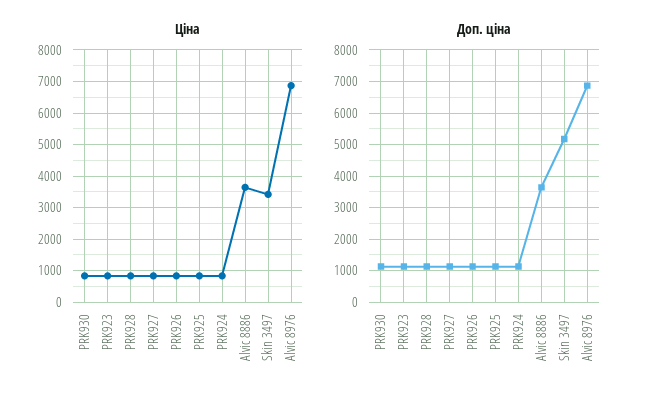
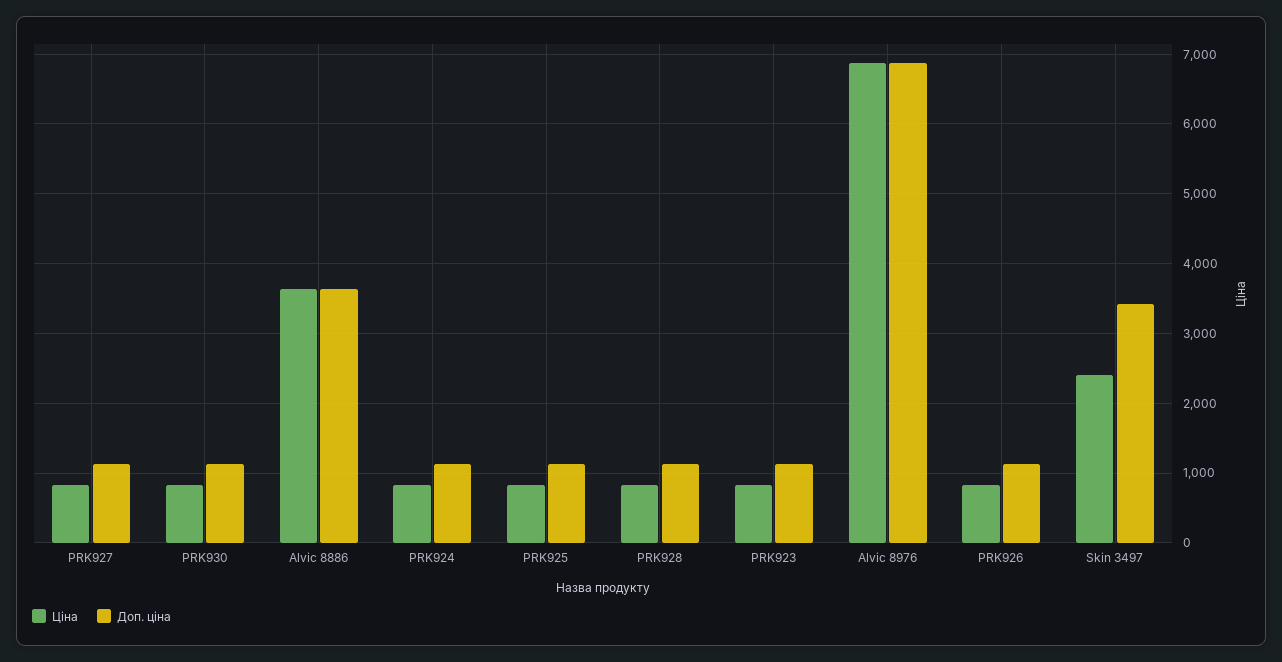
Ціна, Skin 3497: 3400 -> 2400
Доп. ціна, Skin 3497: 5200 -> 3400

